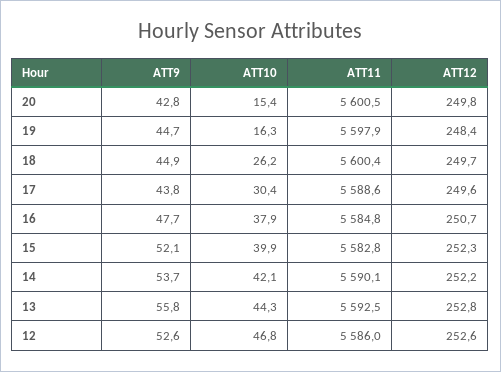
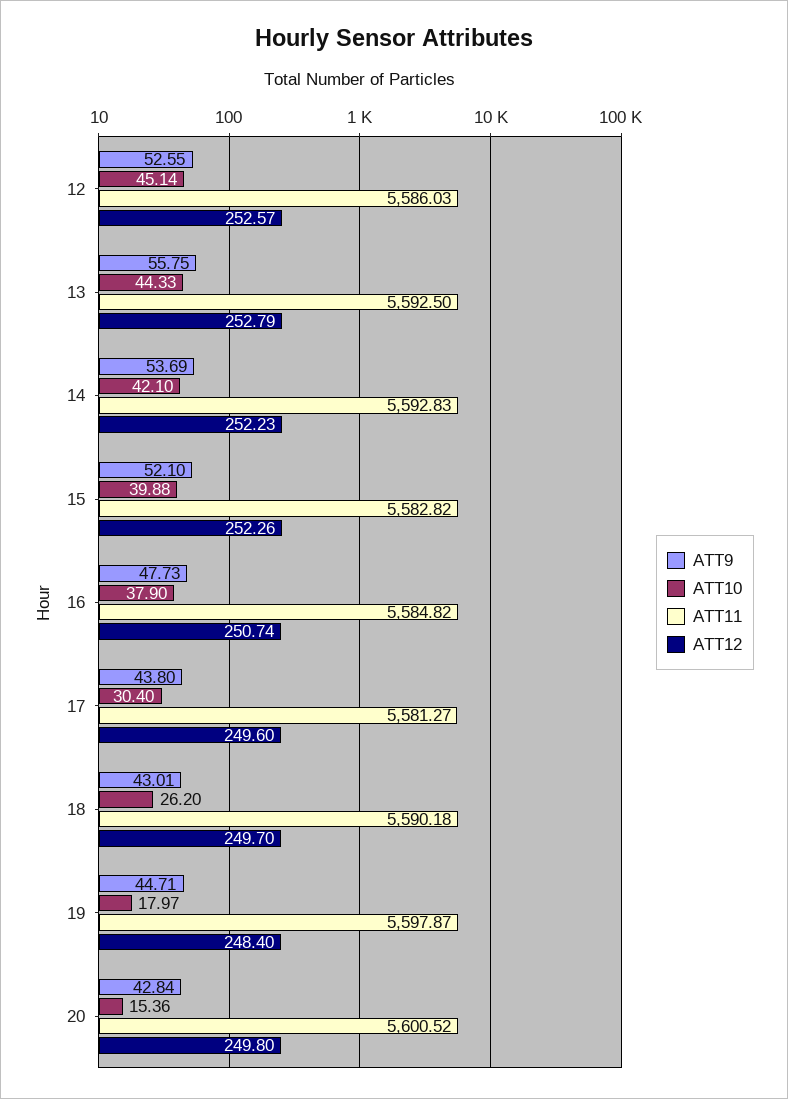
ATT10, 19: 16.3 -> 17.97
ATT9, 18: 44.9 -> 43.01
ATT11, 18: 5600.4 -> 5590.18
ATT11, 17: 5588.6 -> 5581.27
ATT11, 14: 5590.1 -> 5592.83
ATT10, 12: 46.8 -> 45.14

